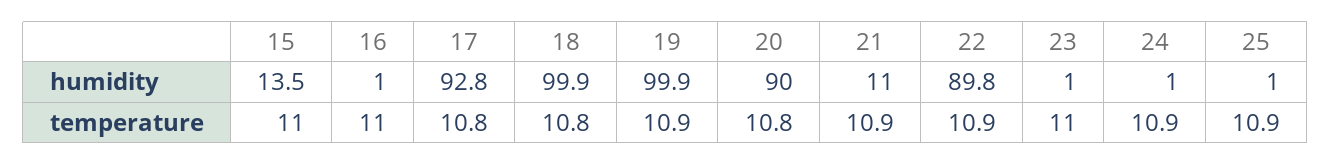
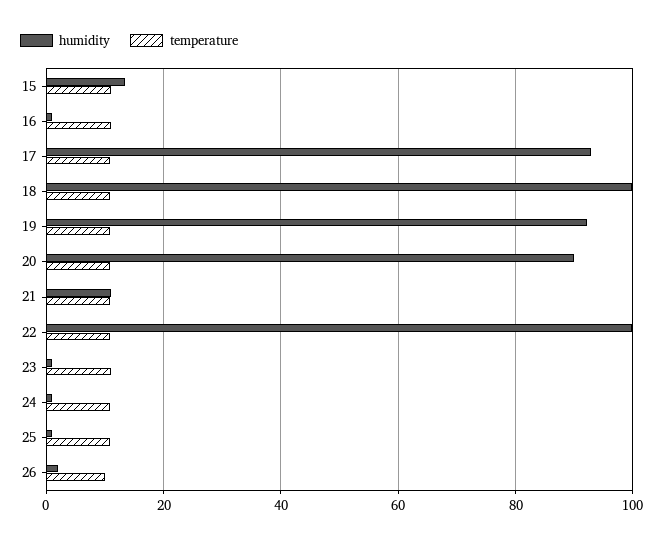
humidity, 19: 99.9 -> 92
humidity, 22: 89.8 -> 100
humidity, 26: none -> 2
temperature, 26: none -> 10

